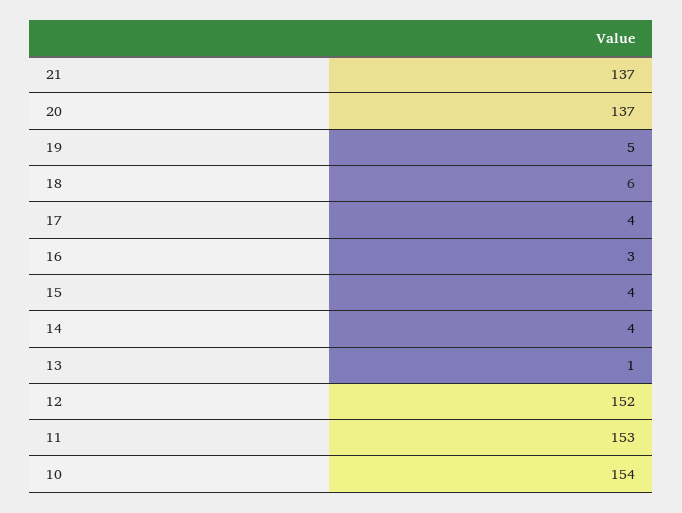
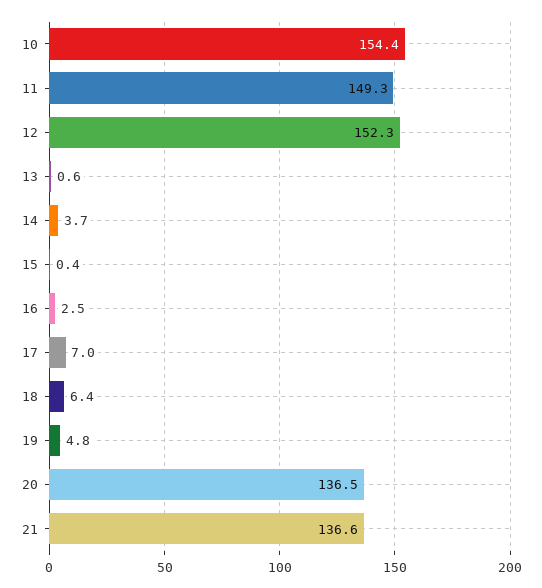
17: 4 -> 7
15: 4 -> 0.4
11: 153 -> 149.3

